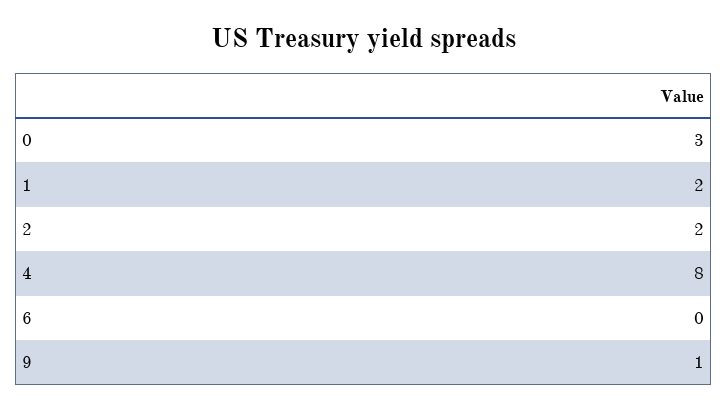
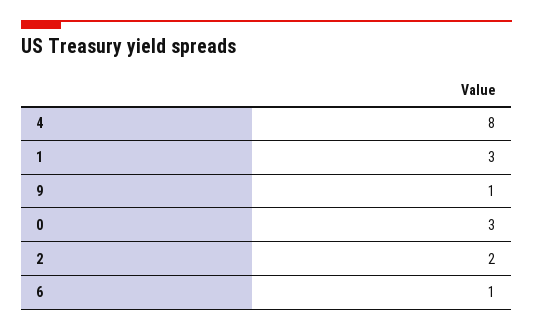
1: 2 -> 3
6: 0 -> 1

